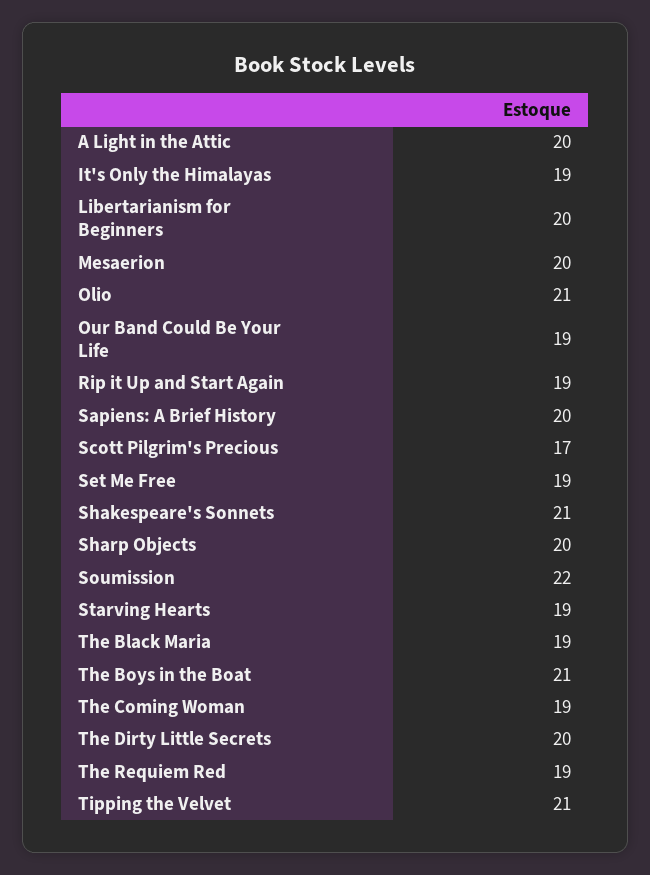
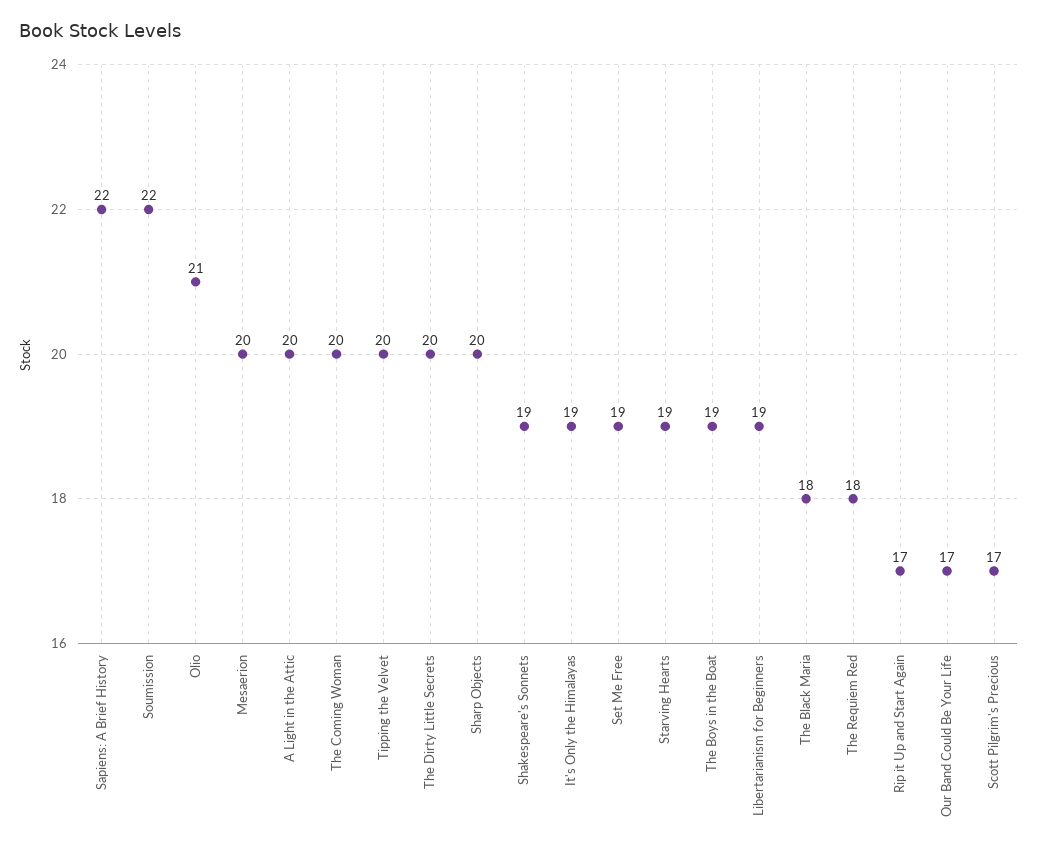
Libertarianism for Beginners: 20 -> 19
Our Band Could Be Your Life: 19 -> 17
Rip it Up and Start Again: 19 -> 17
Sapiens: A Brief History: 20 -> 22
Shakespeare's Sonnets: 21 -> 19
The Black Maria: 19 -> 18
The Boys in the Boat: 21 -> 19
The Coming Woman: 19 -> 20
The Requiem Red: 19 -> 18
Tipping the Velvet: 21 -> 20

